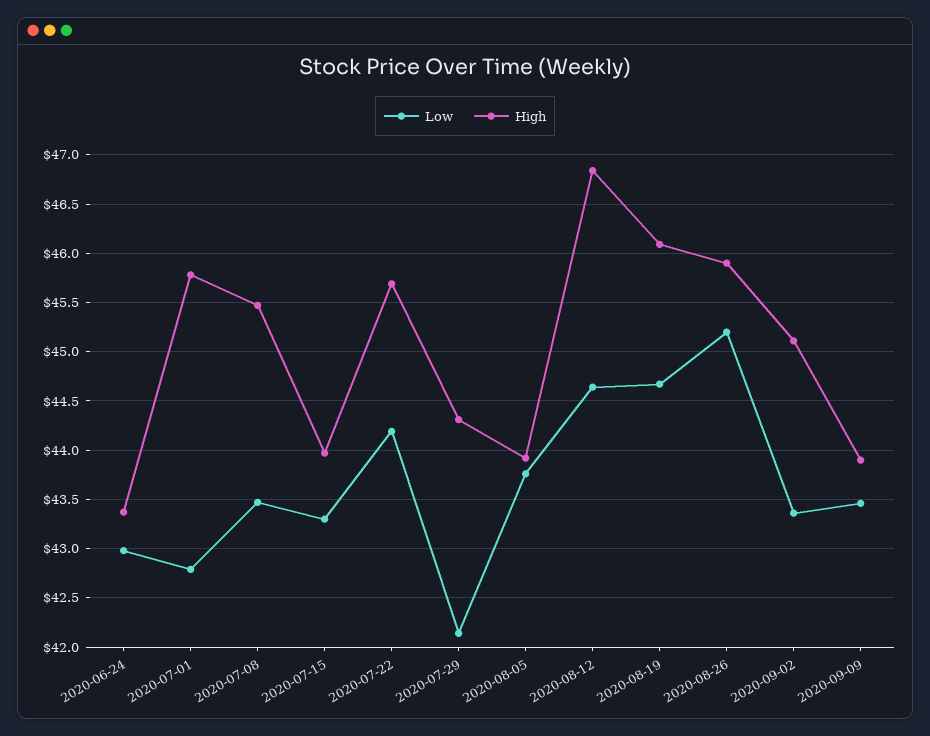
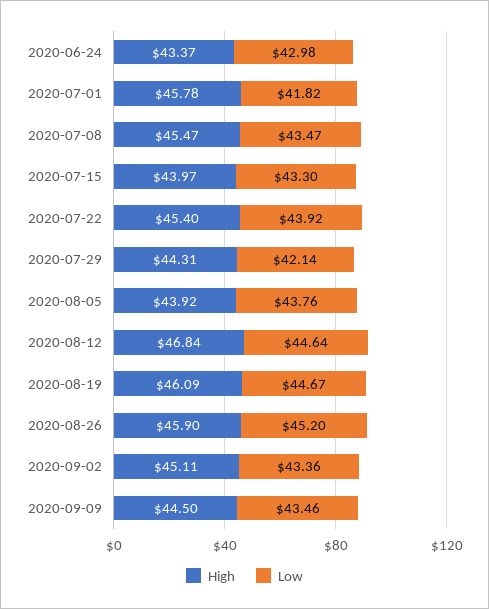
Low, 2020-07-01: 42.8 -> 41.82
Low, 2020-07-22: 44.2 -> 43.92
High, 2020-07-22: 45.7 -> 45.4
High, 2020-09-09: 43.9 -> 44.5

